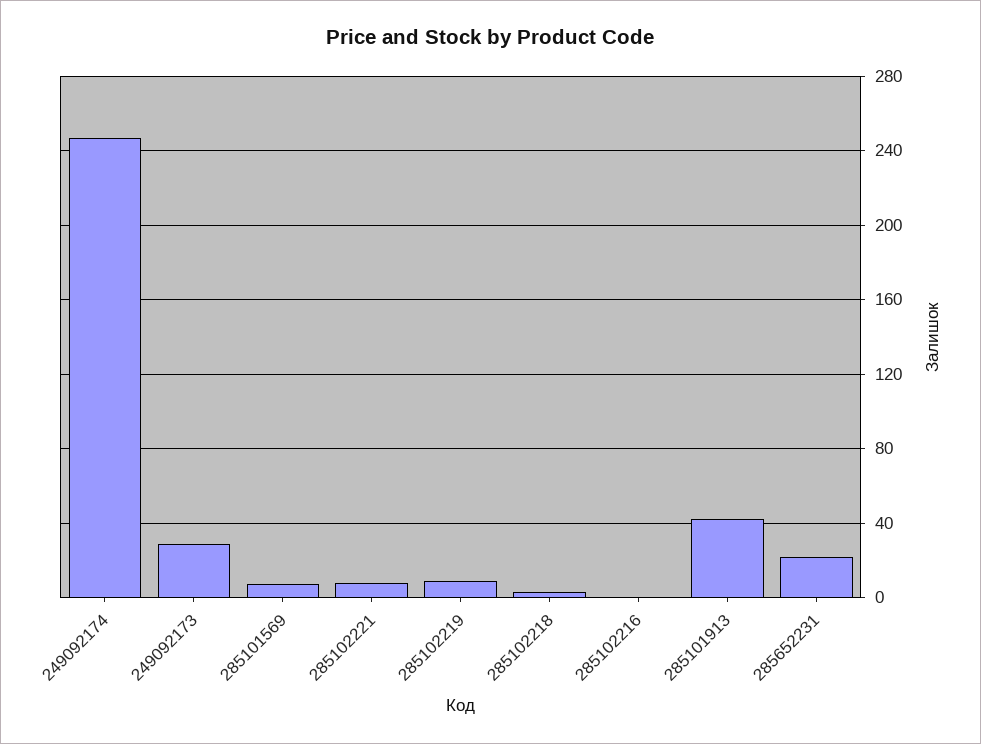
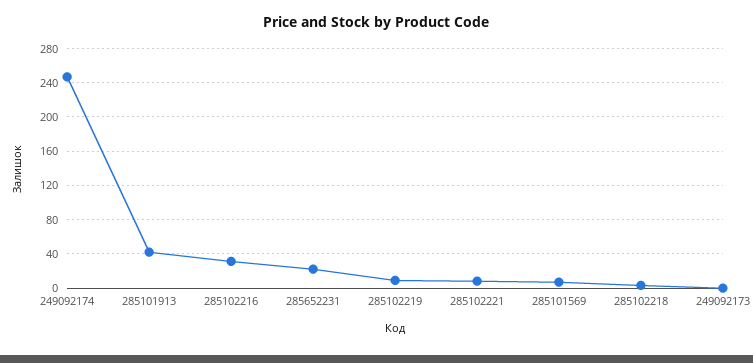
249092173: 30 -> 0
285102216: 0 -> 30

